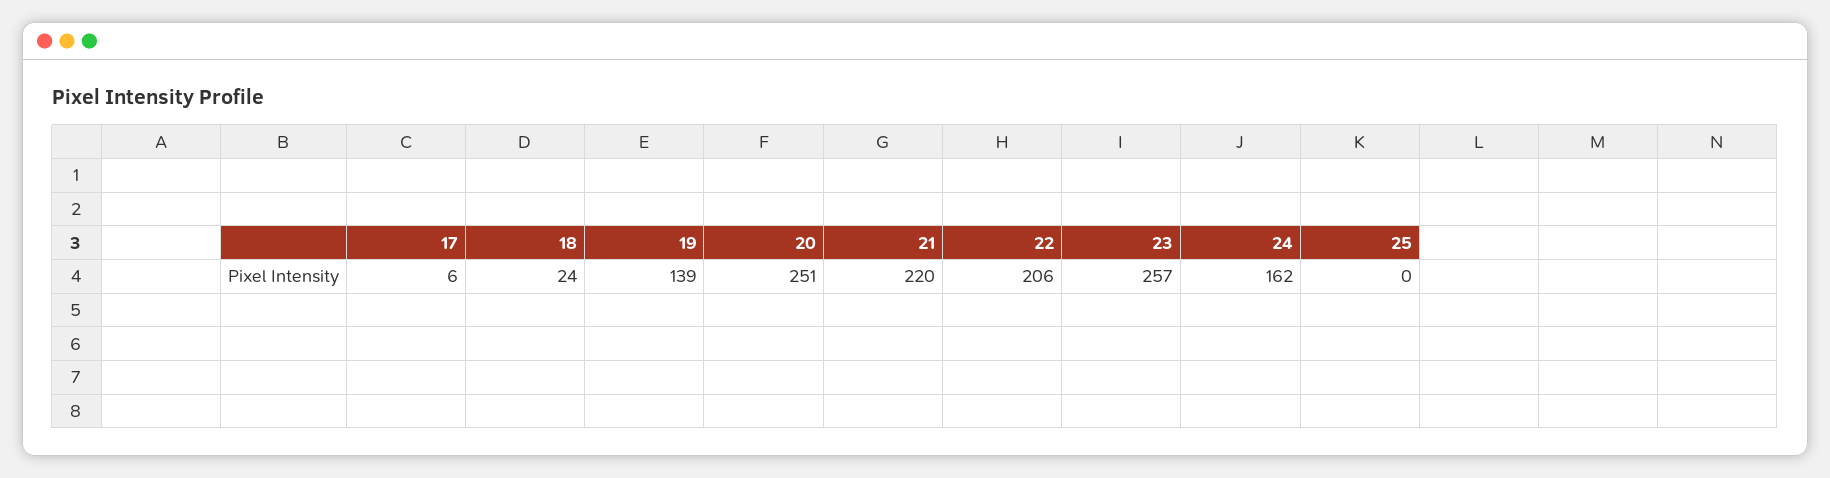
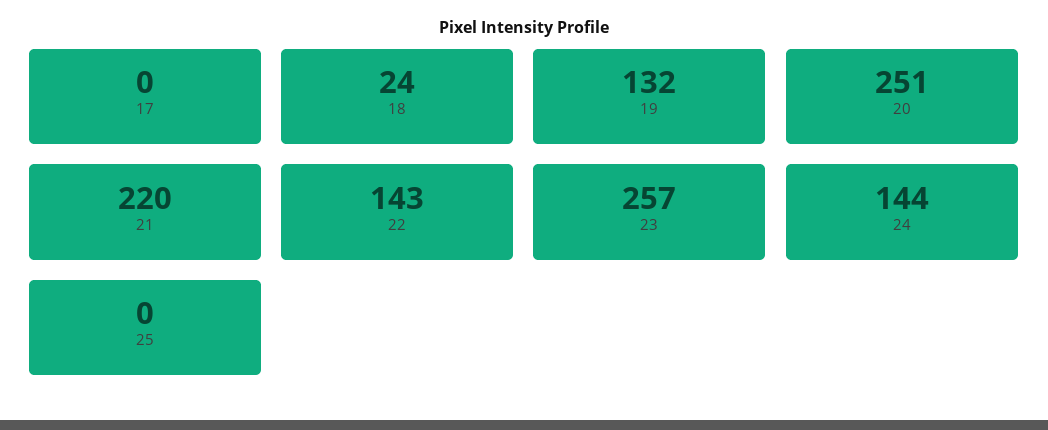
17: 6 -> 0
19: 139 -> 132
22: 206 -> 143
24: 162 -> 144

